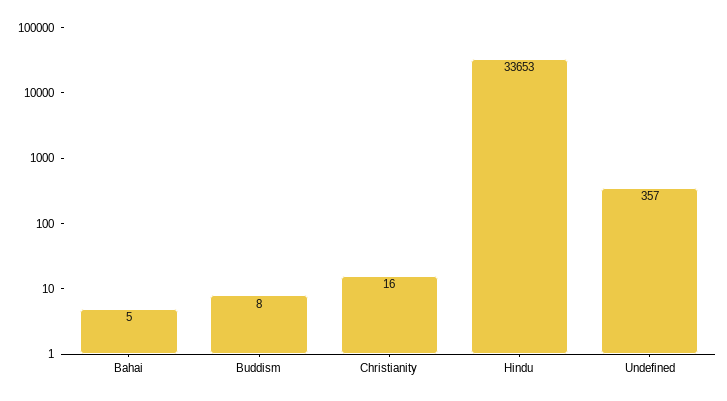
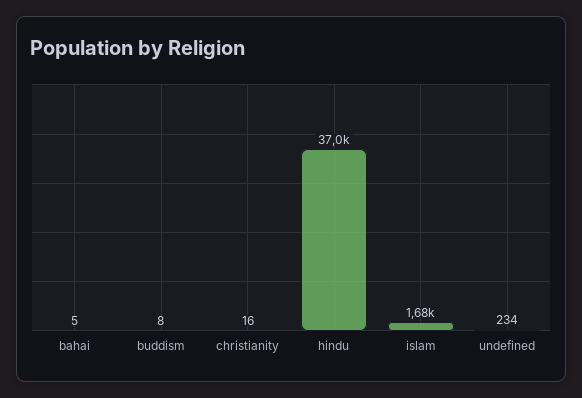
Hindu: 33653 -> 37000
Undefined: 357 -> 234
islam: none -> 1680

